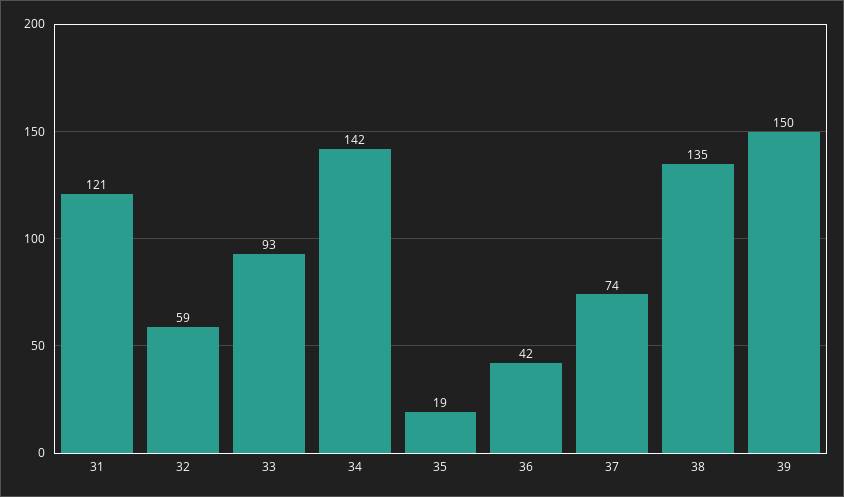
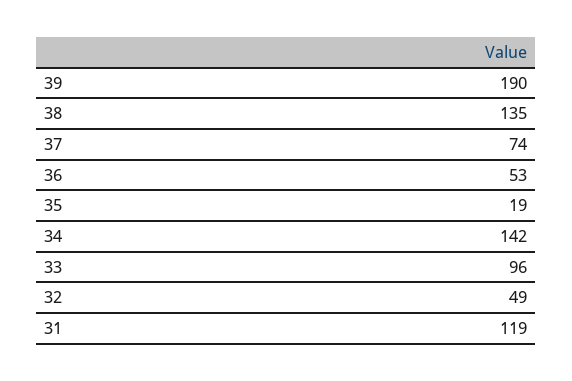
31: 121 -> 119
32: 59 -> 49
33: 93 -> 96
36: 42 -> 53
39: 150 -> 190

